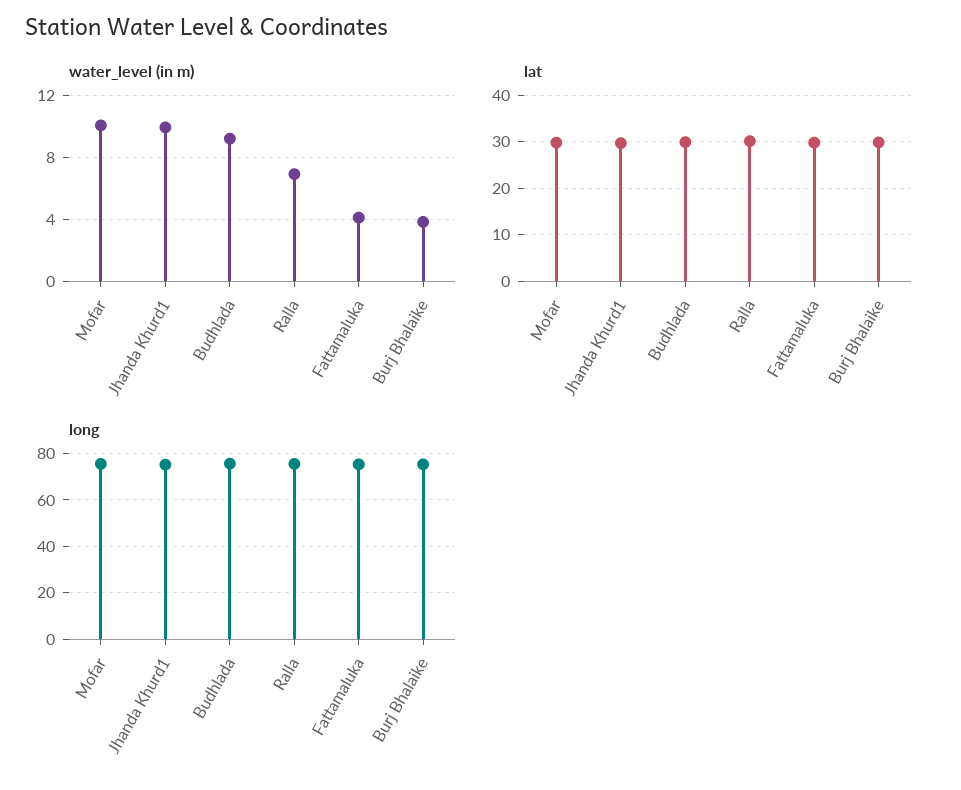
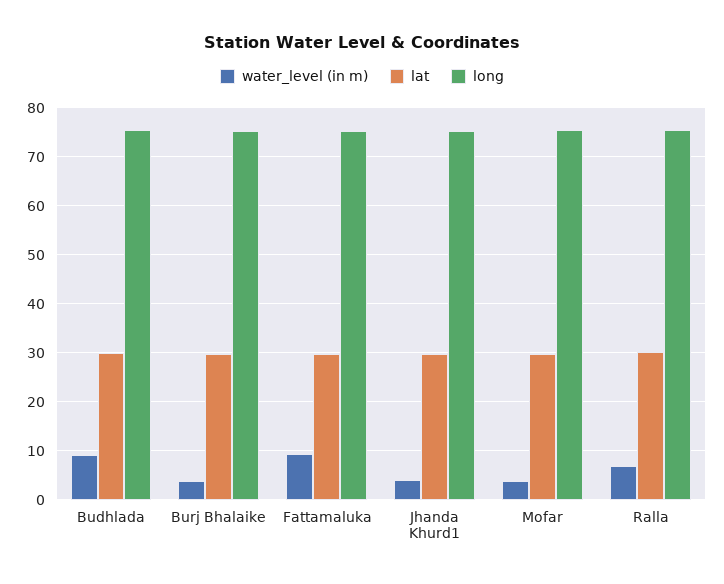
water_level (in m), Mofar: 10 -> 4
water_level (in m), Jhanda Khurd1: 10 -> 4
water_level (in m), Fattamaluka: 4 -> 10

